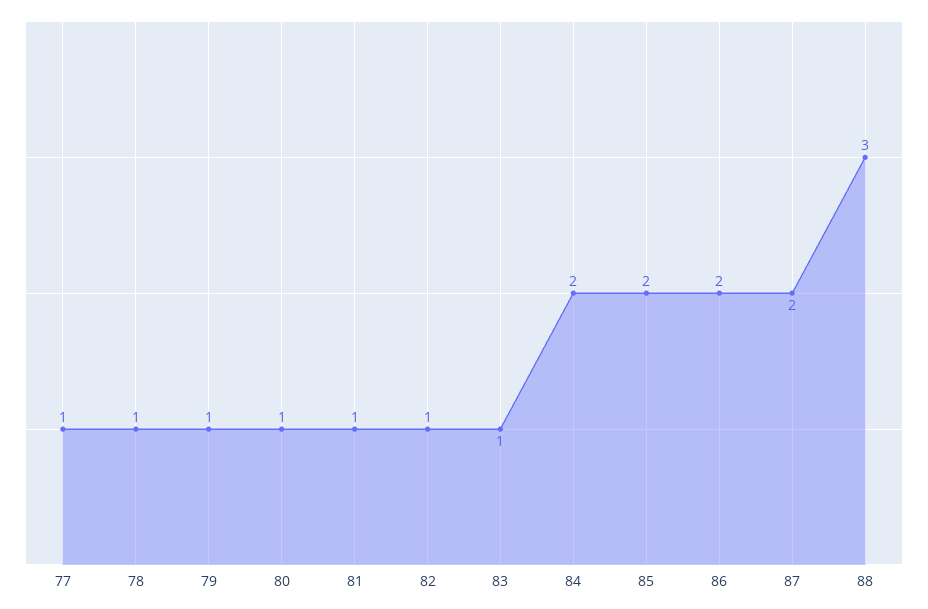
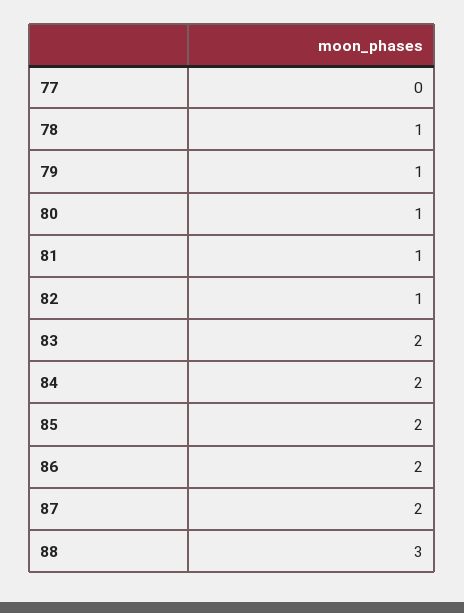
77: 1 -> 0
83: 1 -> 2

